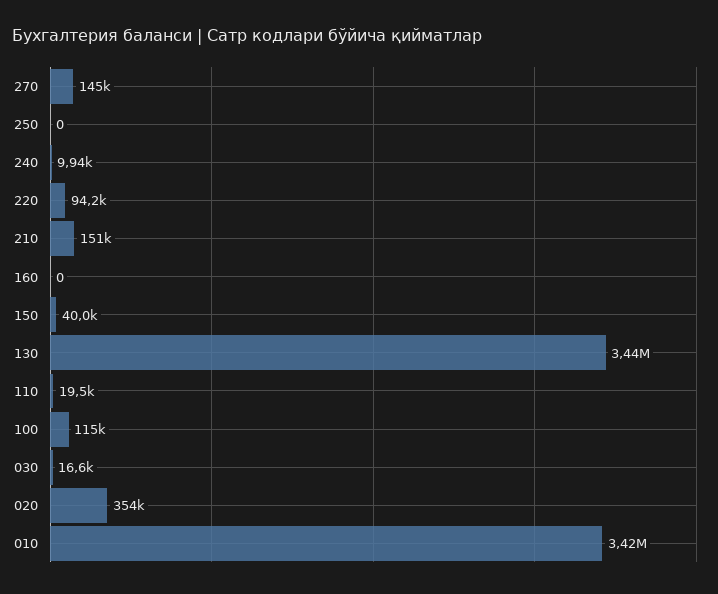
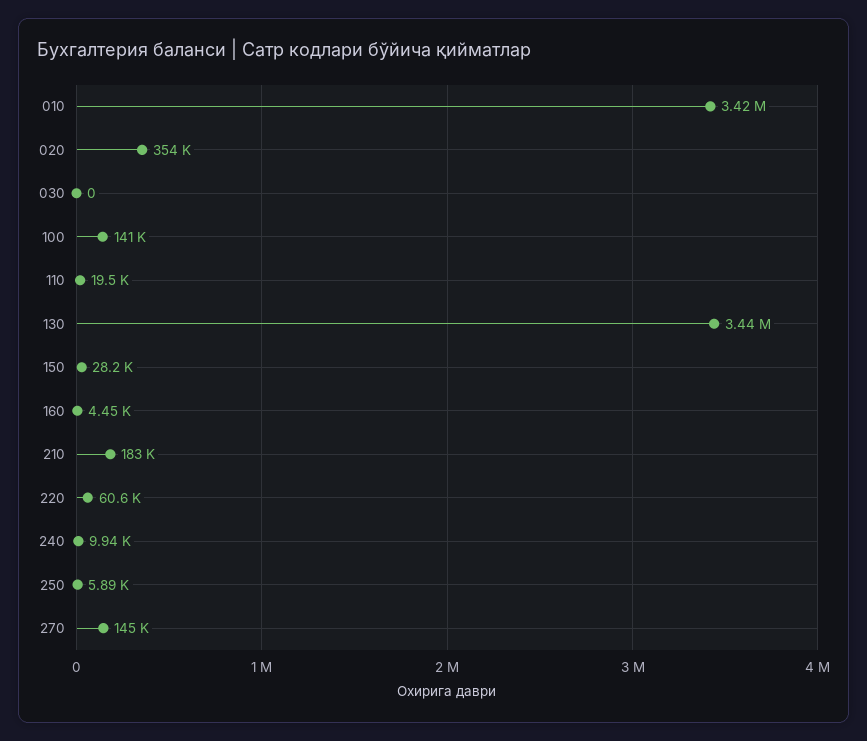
250: 0 -> 5890
220: 94200 -> 60600
210: 151000 -> 183000
160: 0 -> 4450
150: 40000 -> 28200
100: 115000 -> 141000
030: 16600 -> 0

